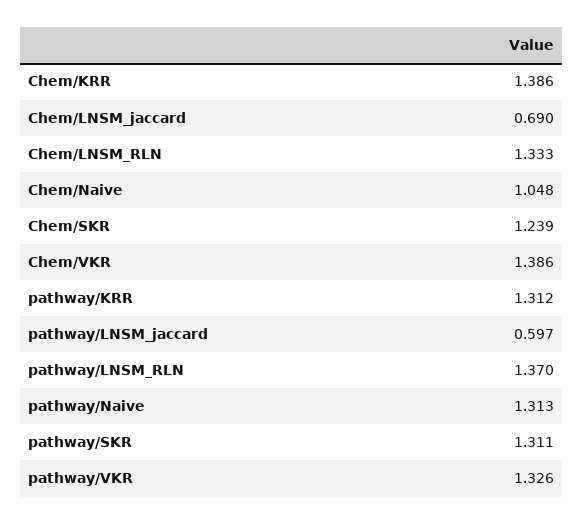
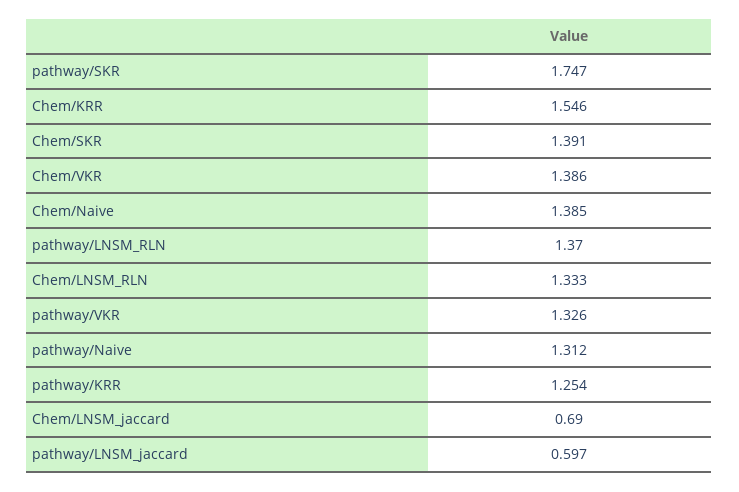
Chem/KRR: 1.386 -> 1.546
Chem/Naive: 1.048 -> 1.385
Chem/SKR: 1.239 -> 1.391
pathway/KRR: 1.312 -> 1.254
pathway/Naive: 1.313 -> 1.312
pathway/SKR: 1.311 -> 1.747

